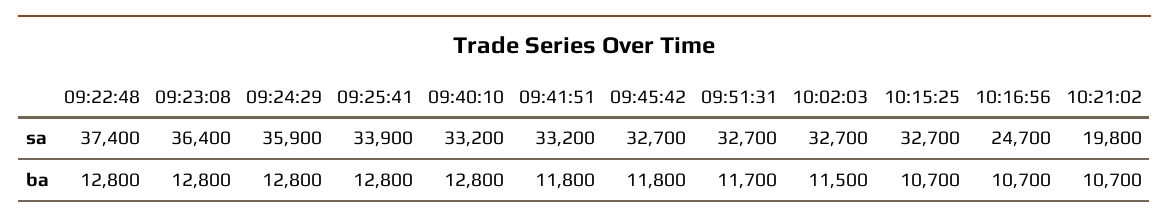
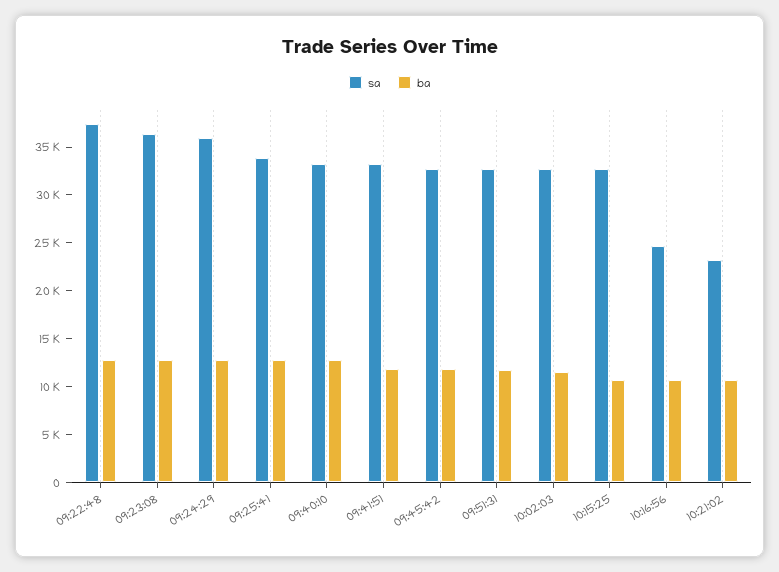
sa, 10:21:02: 19800 -> 23000

